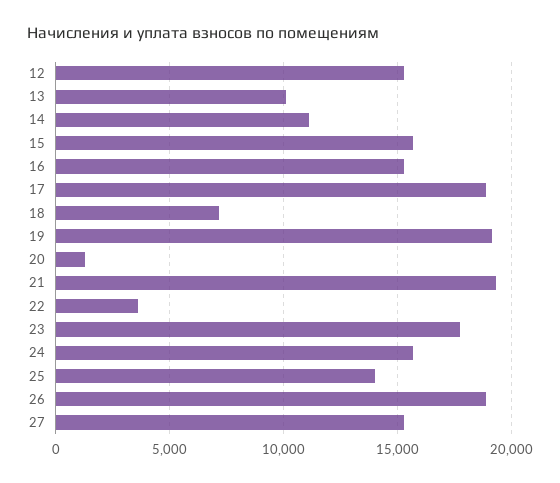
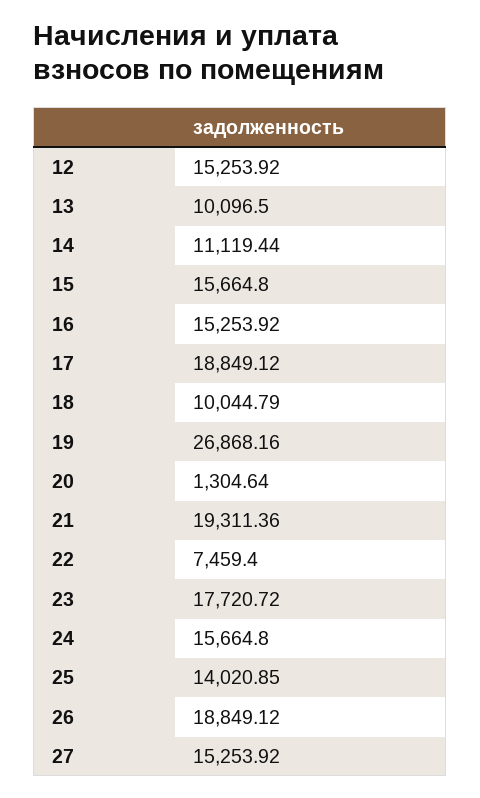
18: 7000 -> 10044.79
19: 19000 -> 26868.16
22: 3500 -> 7459.4

